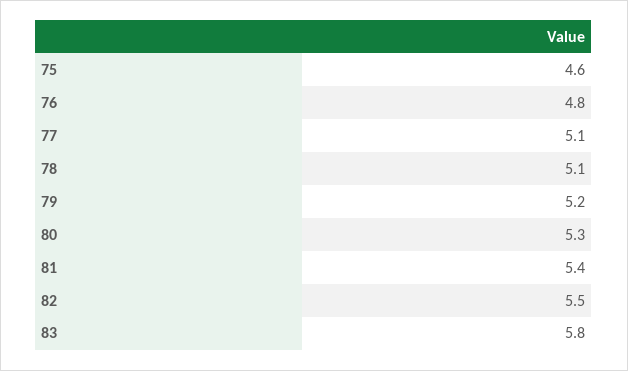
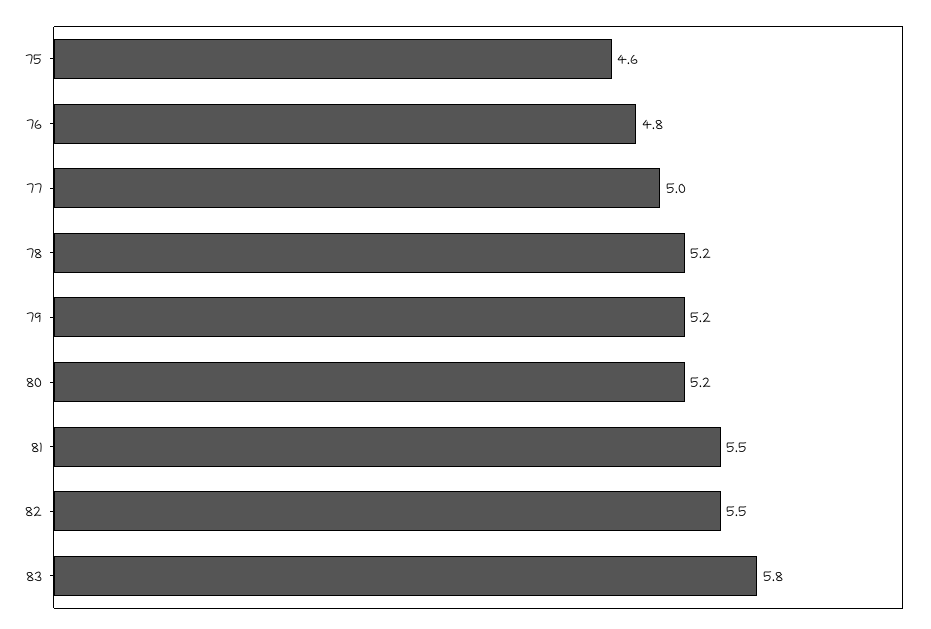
77: 5.1 -> 5
78: 5.1 -> 5.2
80: 5.3 -> 5.2
81: 5.4 -> 5.5

